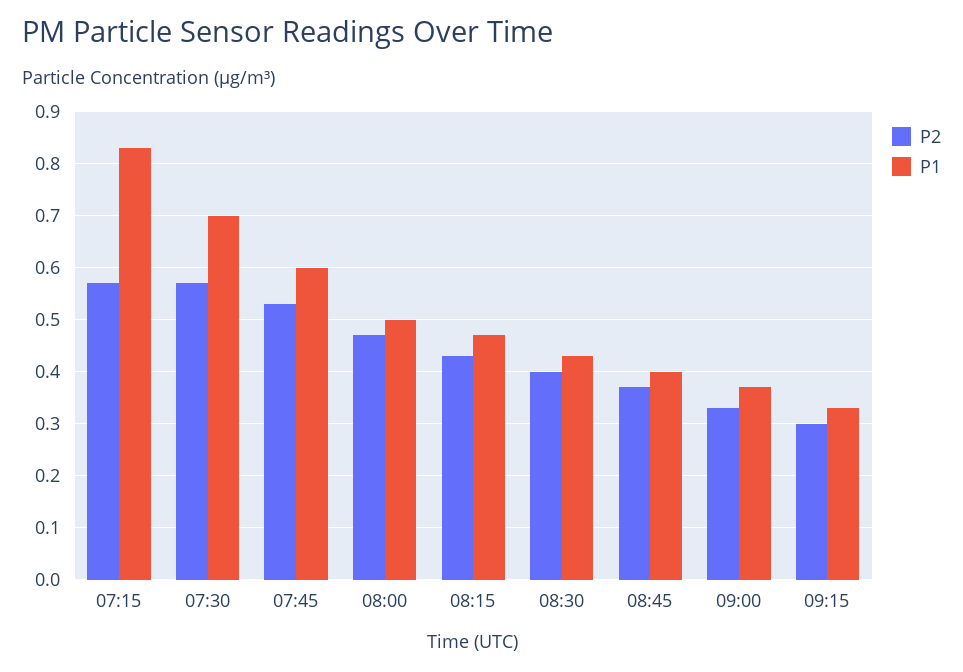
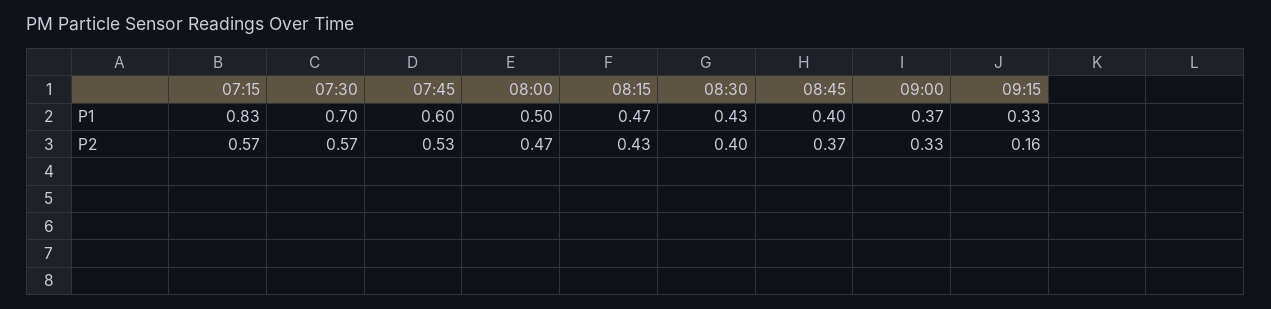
P2, 09:15: 0.3 -> 0.16

